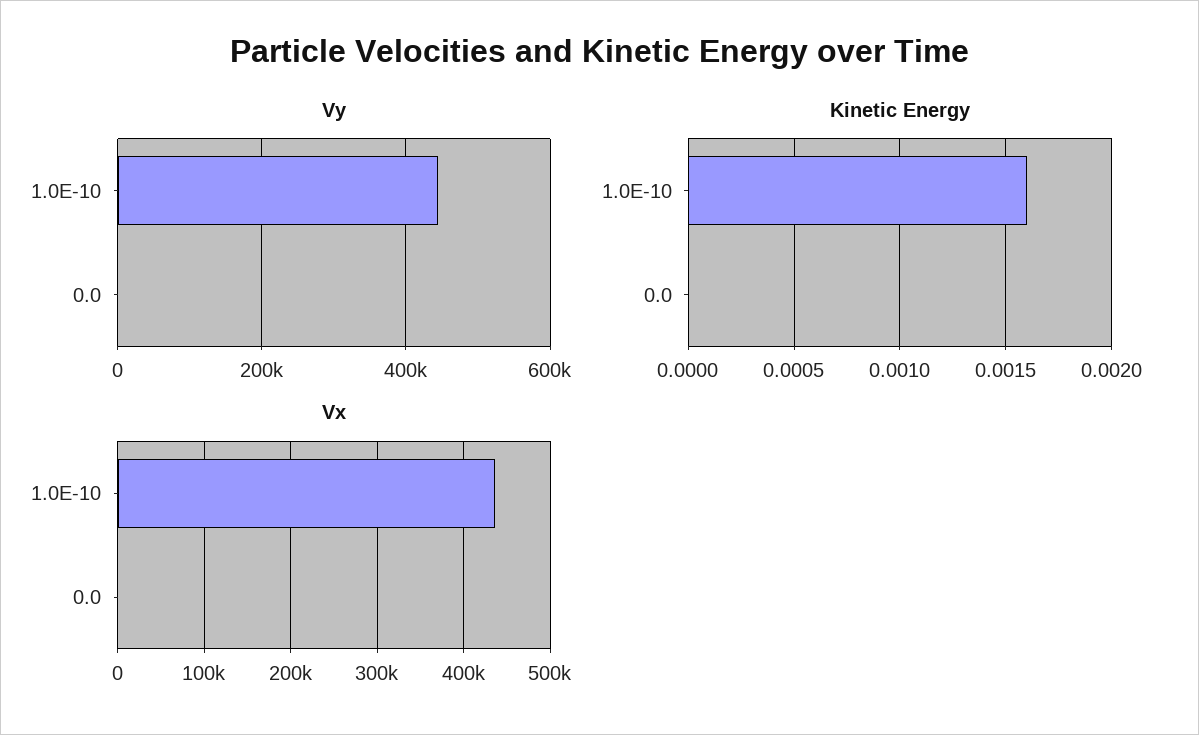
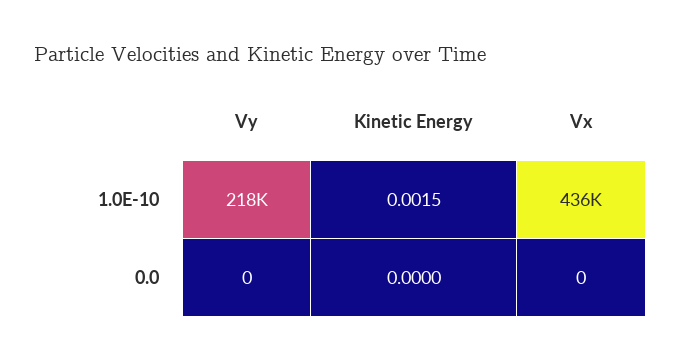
Vy, 1.0E-10: 440000 -> 218000
Kinetic Energy, 1.0E-10: 0.0016 -> 0.0015

